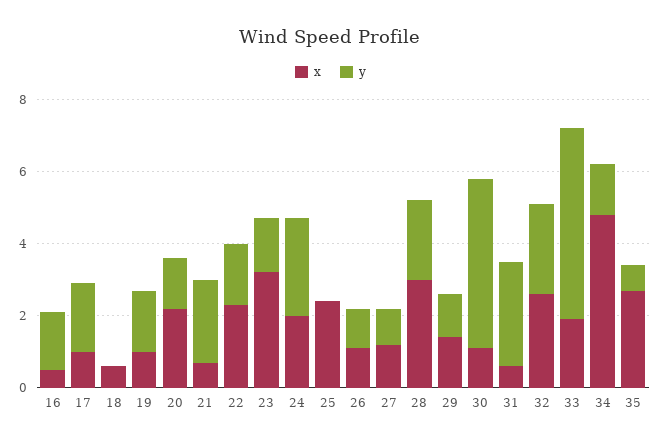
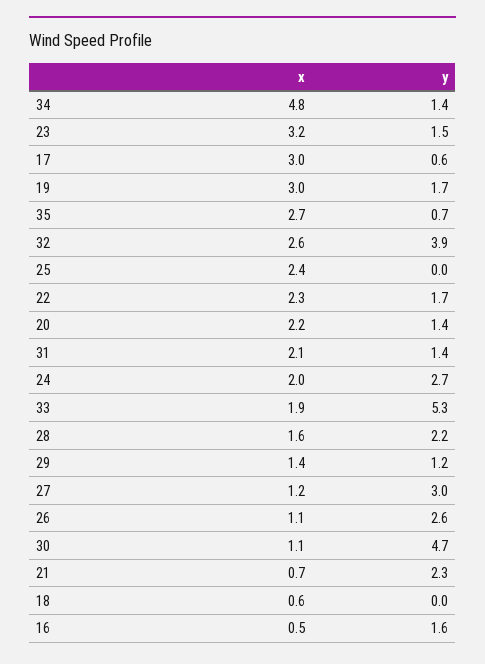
x, 17: 1 -> 3
y, 17: 2 -> 0.6
x, 19: 1 -> 3
y, 26: 1 -> 2.6
y, 27: 1 -> 3
x, 28: 3 -> 1.6
x, 31: 0.5 -> 2.1
y, 31: 3 -> 1.4
y, 32: 2.5 -> 3.9

